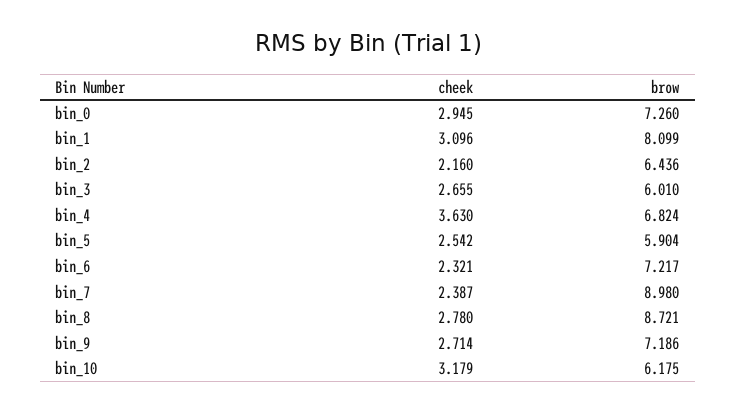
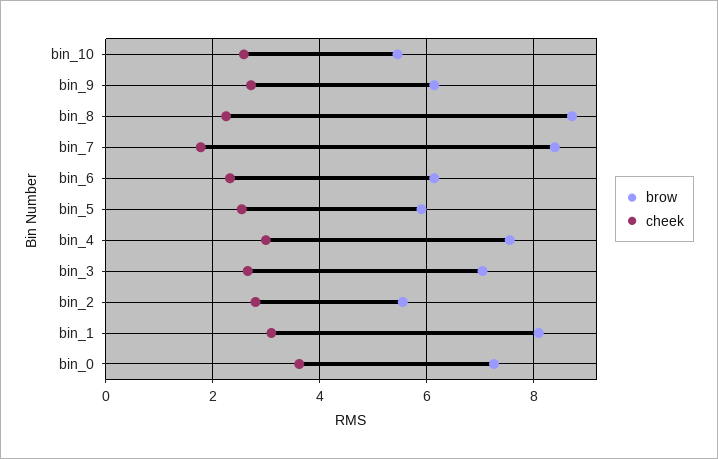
cheek, bin_0: 2.945 -> 3.6
cheek, bin_2: 2.16 -> 2.8
brow, bin_2: 6.436 -> 5.6
brow, bin_3: 6.01 -> 7
cheek, bin_4: 3.63 -> 3
brow, bin_4: 6.824 -> 7.6
brow, bin_6: 7.217 -> 6.2
cheek, bin_7: 2.387 -> 1.8
brow, bin_7: 8.98 -> 8.4
cheek, bin_8: 2.78 -> 2.2
brow, bin_9: 7.186 -> 6.2
cheek, bin_10: 3.179 -> 2.6
brow, bin_10: 6.175 -> 5.4

